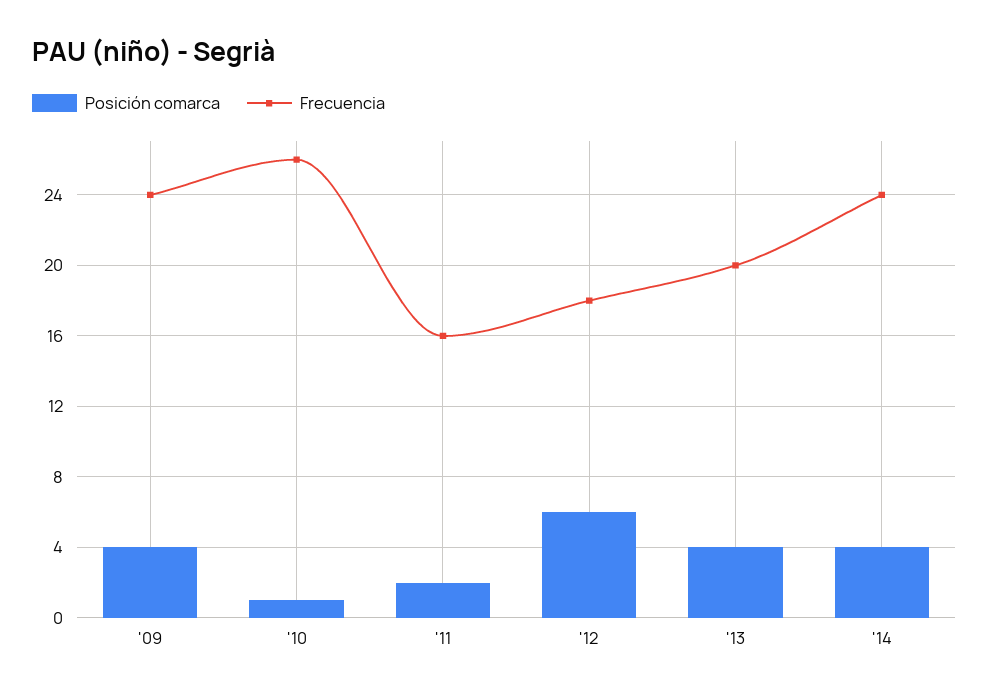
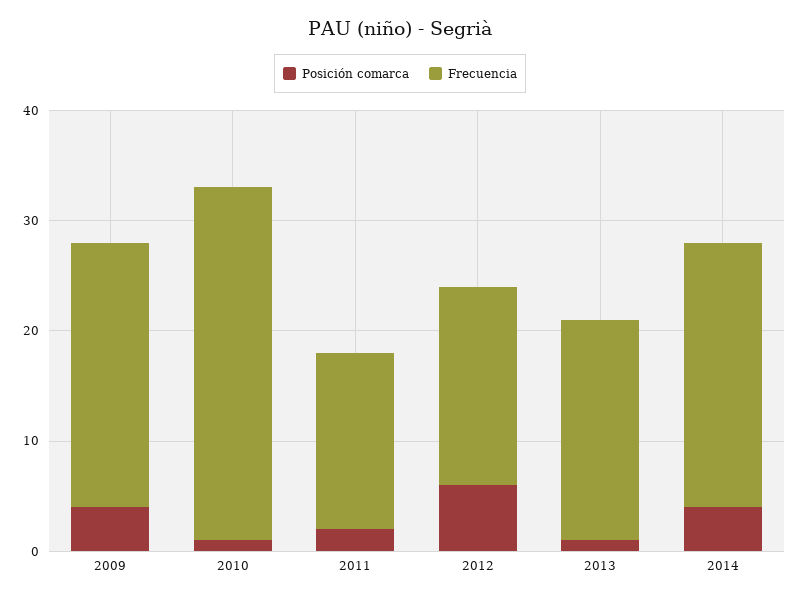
Frecuencia, '10: 26 -> 32
Posición comarca, '13: 4 -> 1

